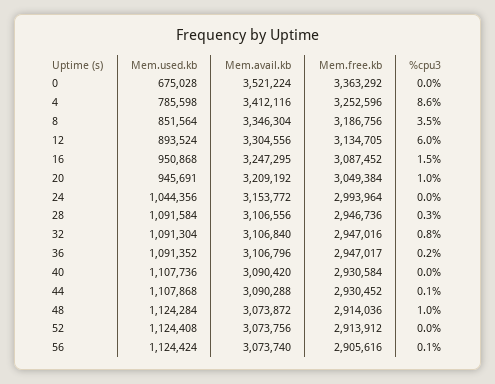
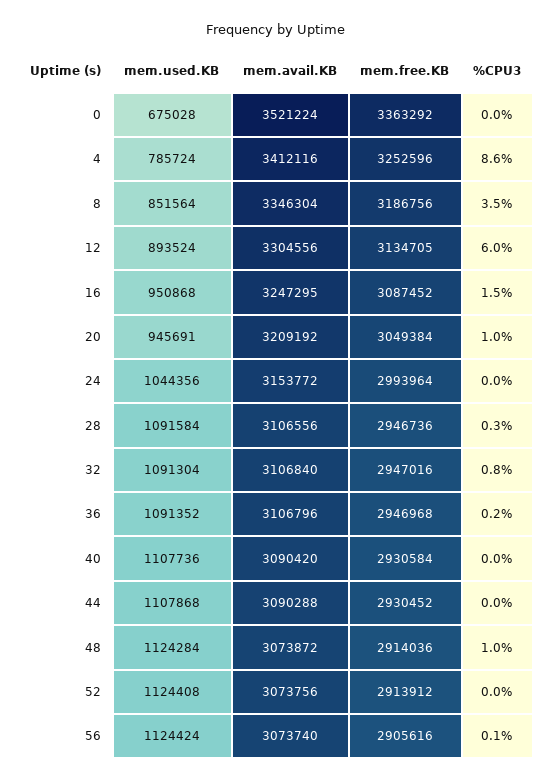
Mem.used.kb, 4: 785598 -> 785724
Mem.free.kb, 36: 2947017 -> 2946968
%cpu3, 44: 0.1 -> 0

